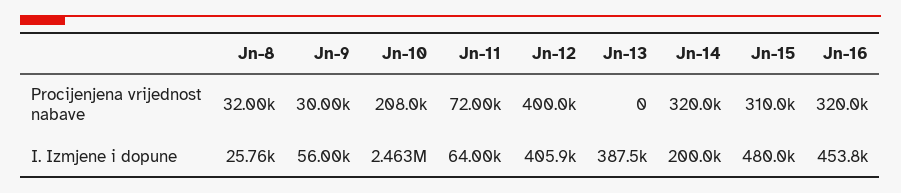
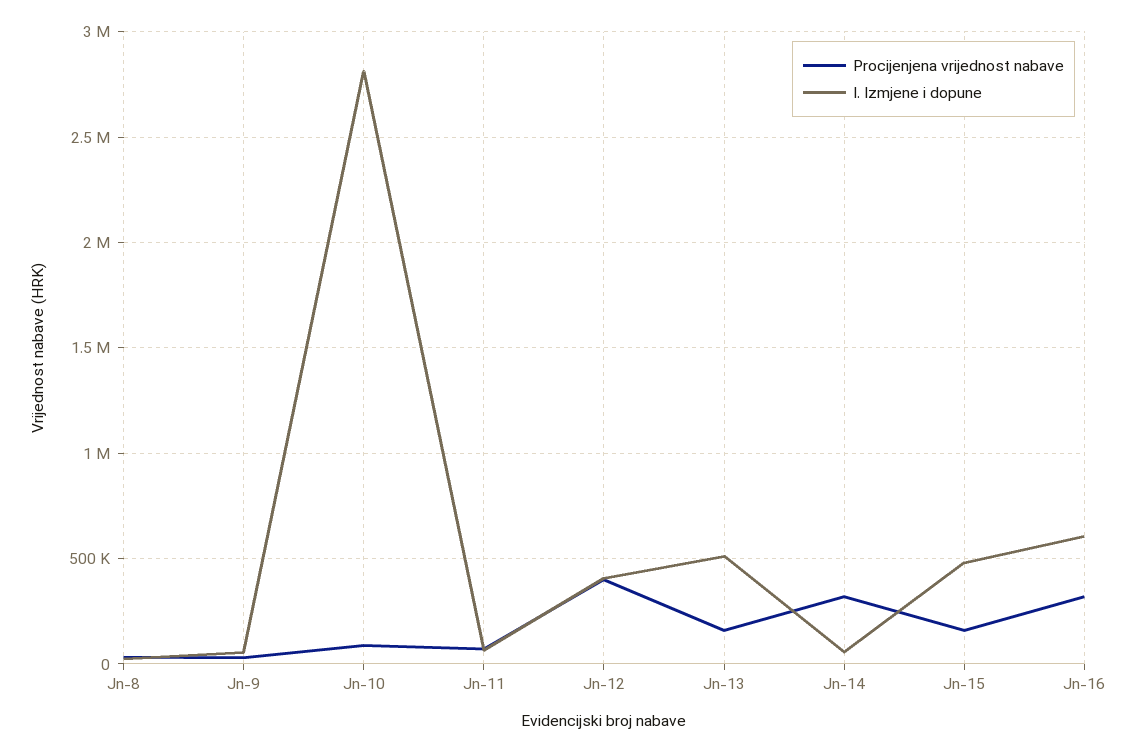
Procijenjena vrijednost nabave, Jn-10: 208000 -> 100000
Procijenjena vrijednost nabave, Jn-13: 0 -> 150000
Procijenjena vrijednost nabave, Jn-15: 310000 -> 150000
I. Izmjene i dopune, Jn-10: 2463000 -> 2800000
I. Izmjene i dopune, Jn-13: 387500 -> 500000
I. Izmjene i dopune, Jn-14: 200000 -> 50000
I. Izmjene i dopune, Jn-16: 453800 -> 600000

